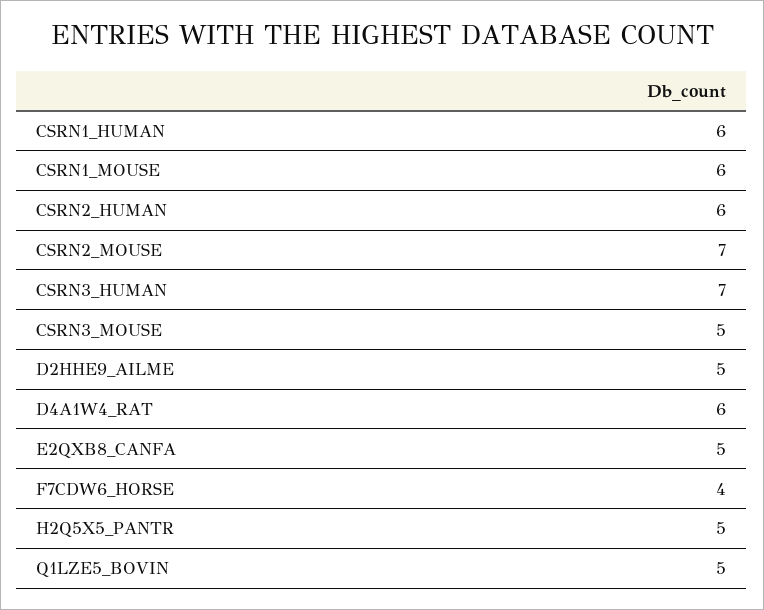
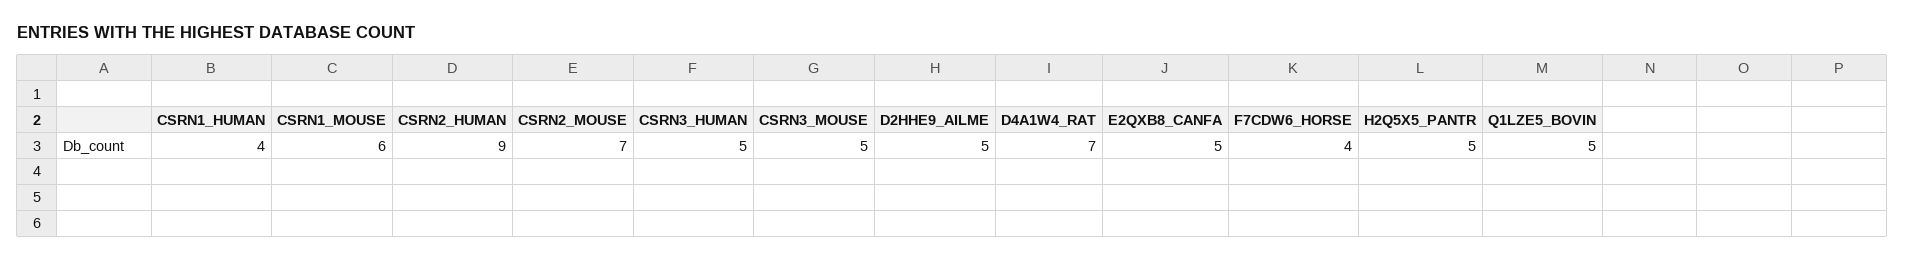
CSRN1_HUMAN: 6 -> 4
CSRN2_HUMAN: 6 -> 9
CSRN3_HUMAN: 7 -> 5
D4A1W4_RAT: 6 -> 7

